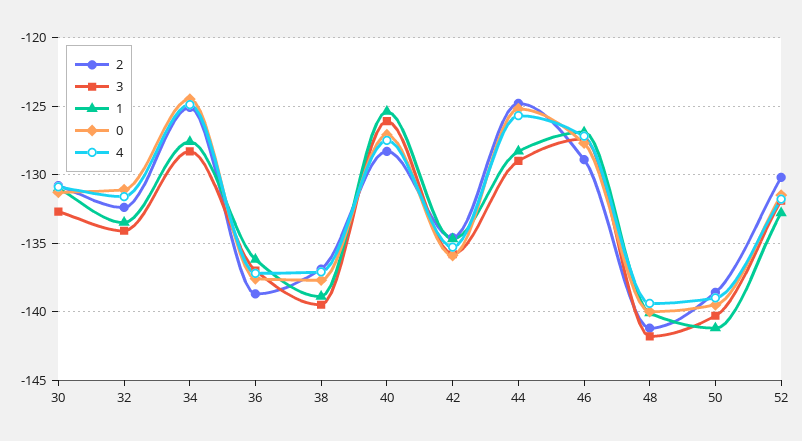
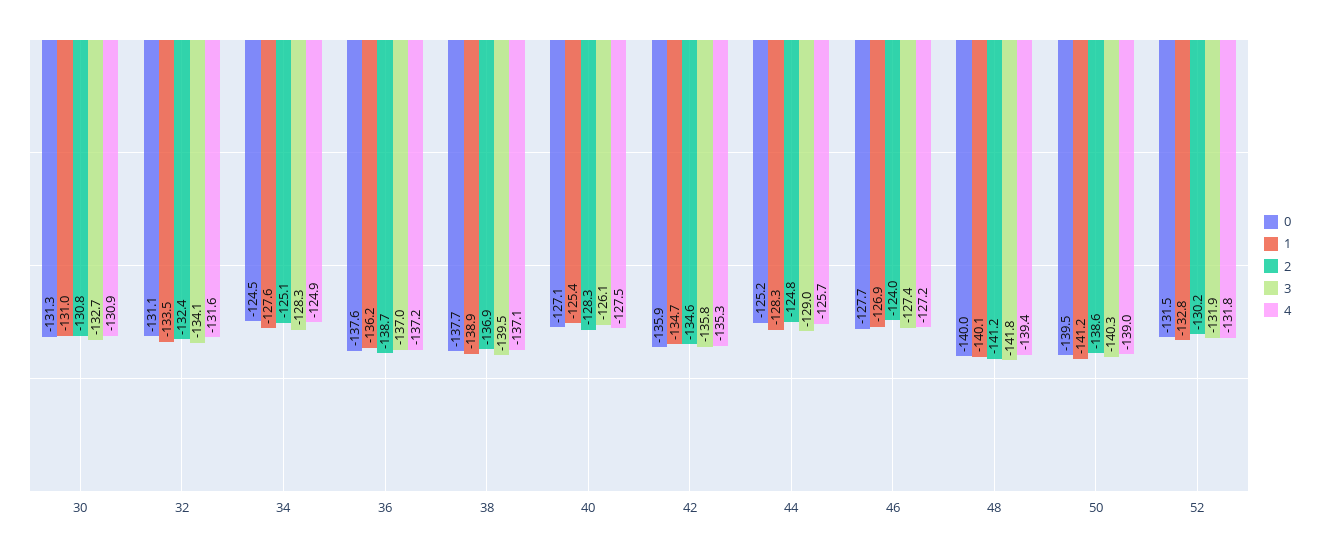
2, 46: -129 -> -124

